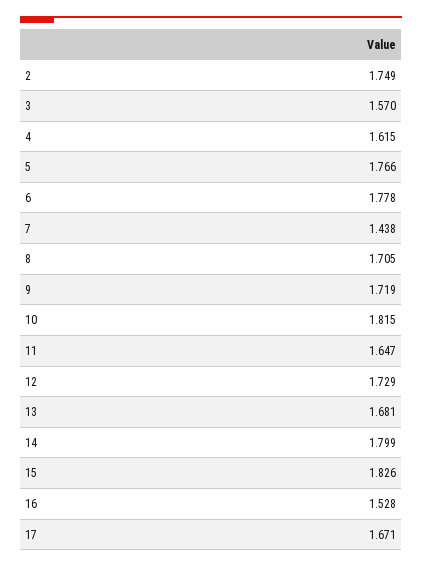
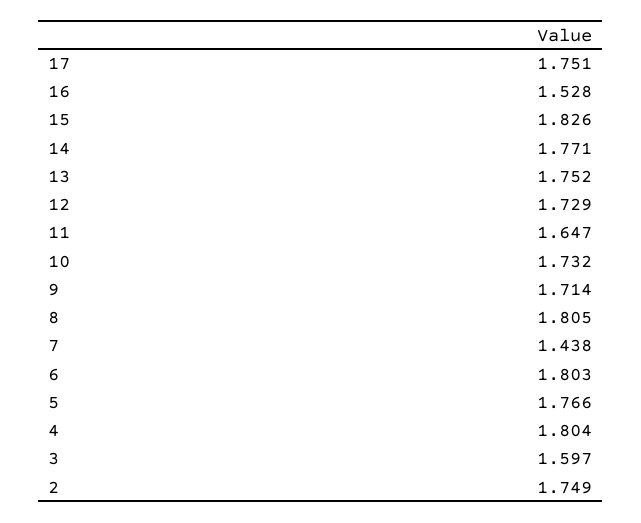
3: 1.57 -> 1.597
4: 1.615 -> 1.804
6: 1.778 -> 1.803
8: 1.705 -> 1.805
9: 1.719 -> 1.714
10: 1.815 -> 1.732
13: 1.681 -> 1.752
14: 1.799 -> 1.771
17: 1.671 -> 1.751

